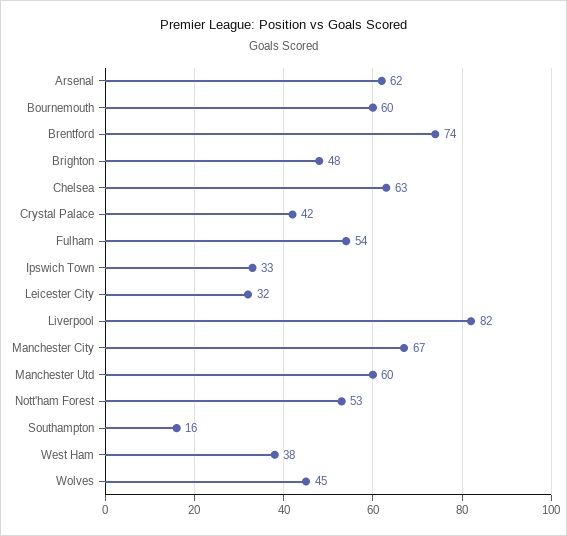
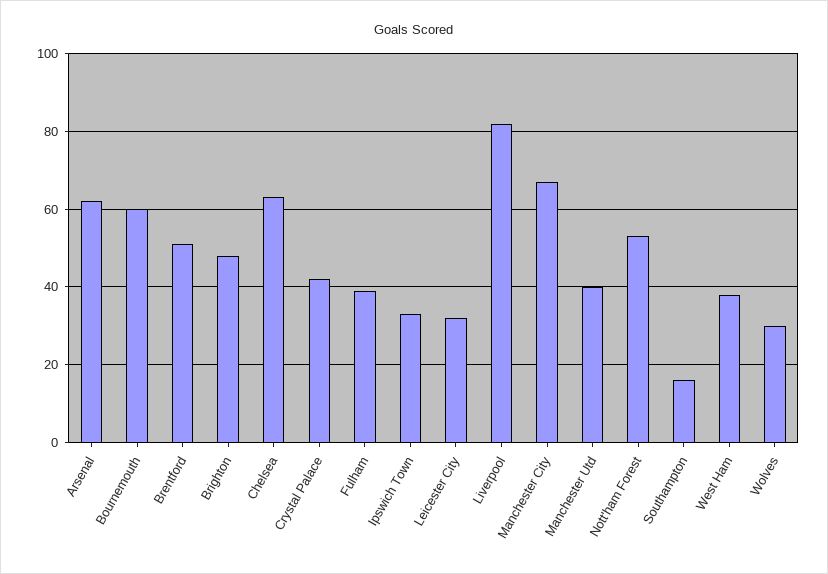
Brentford: 74 -> 50
Fulham: 54 -> 40
Manchester Utd: 60 -> 40
Wolves: 45 -> 30

